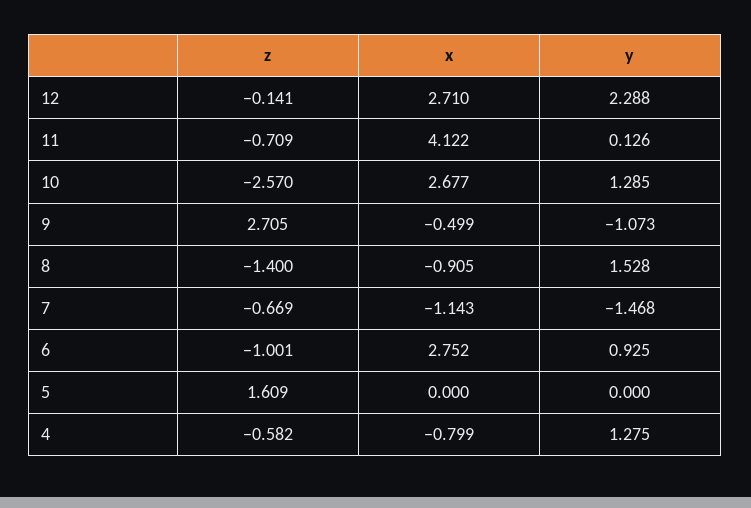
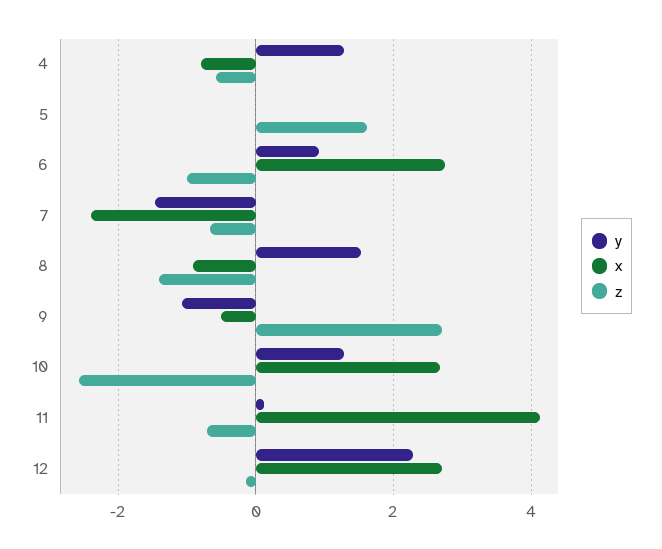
x, 7: -1.143 -> -2.4

